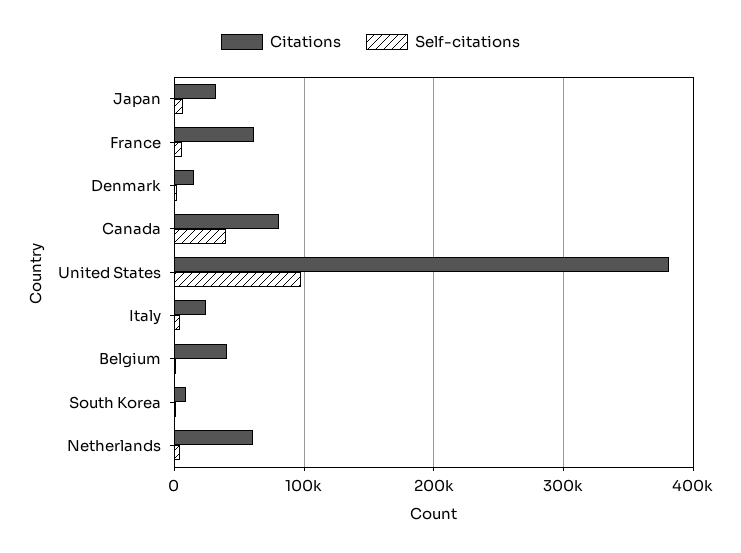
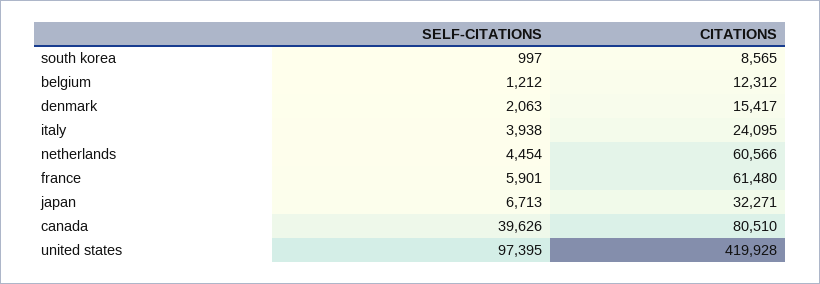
Citations, United States: 380000 -> 419928
Citations, Belgium: 40000 -> 12312

